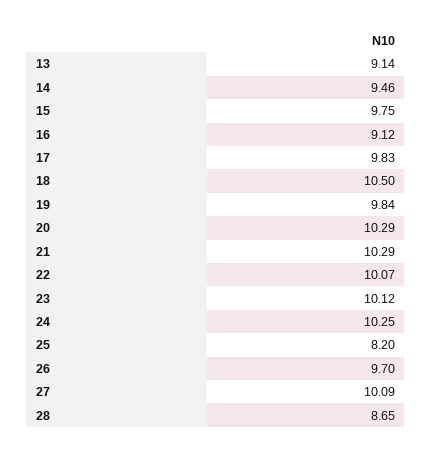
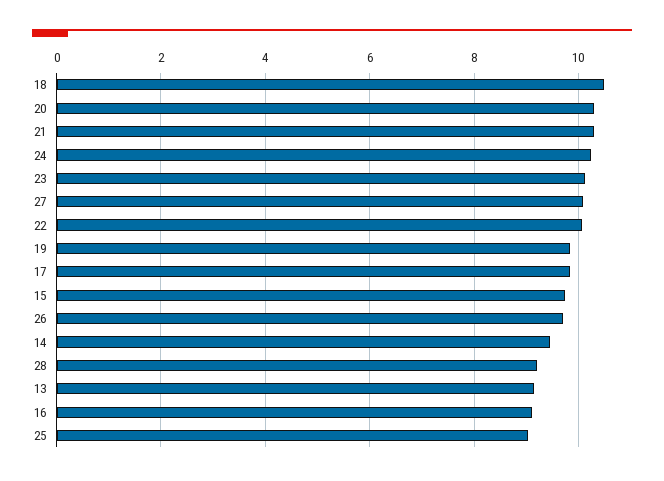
25: 8.2 -> 9
28: 8.65 -> 9.2

